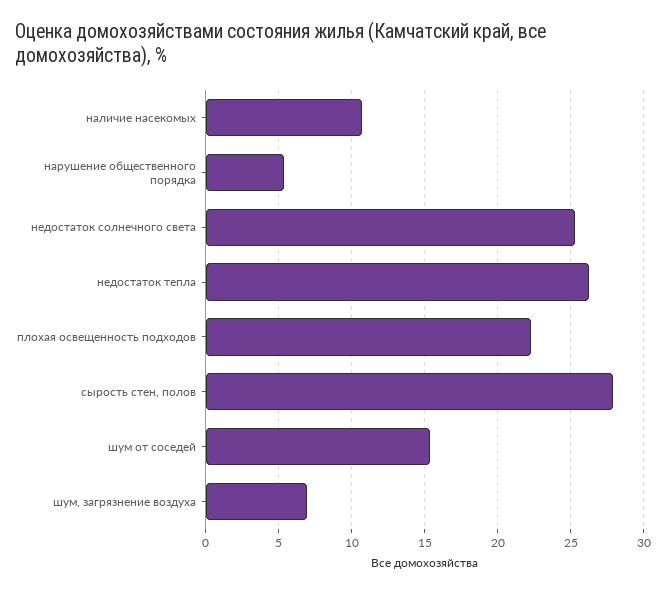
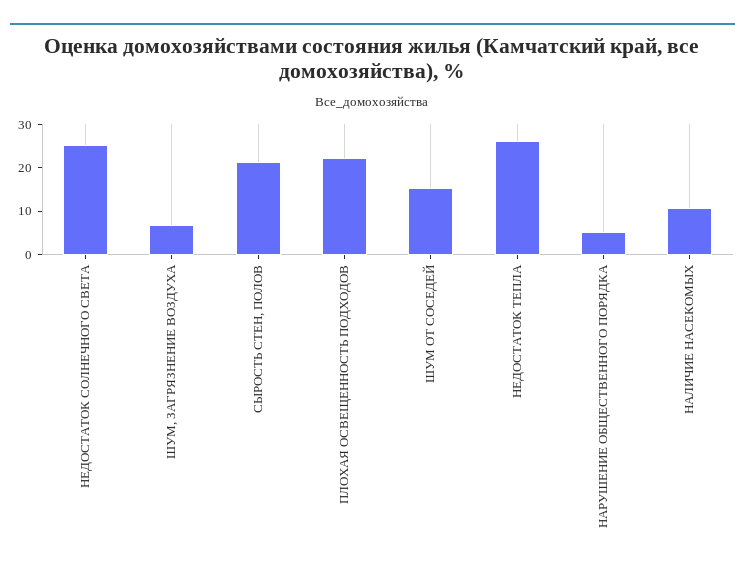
сырость стен, полов: 28 -> 22

